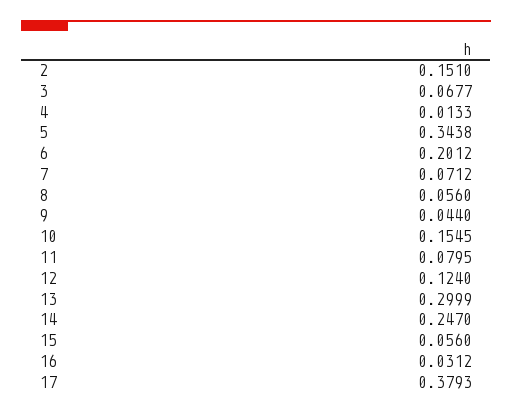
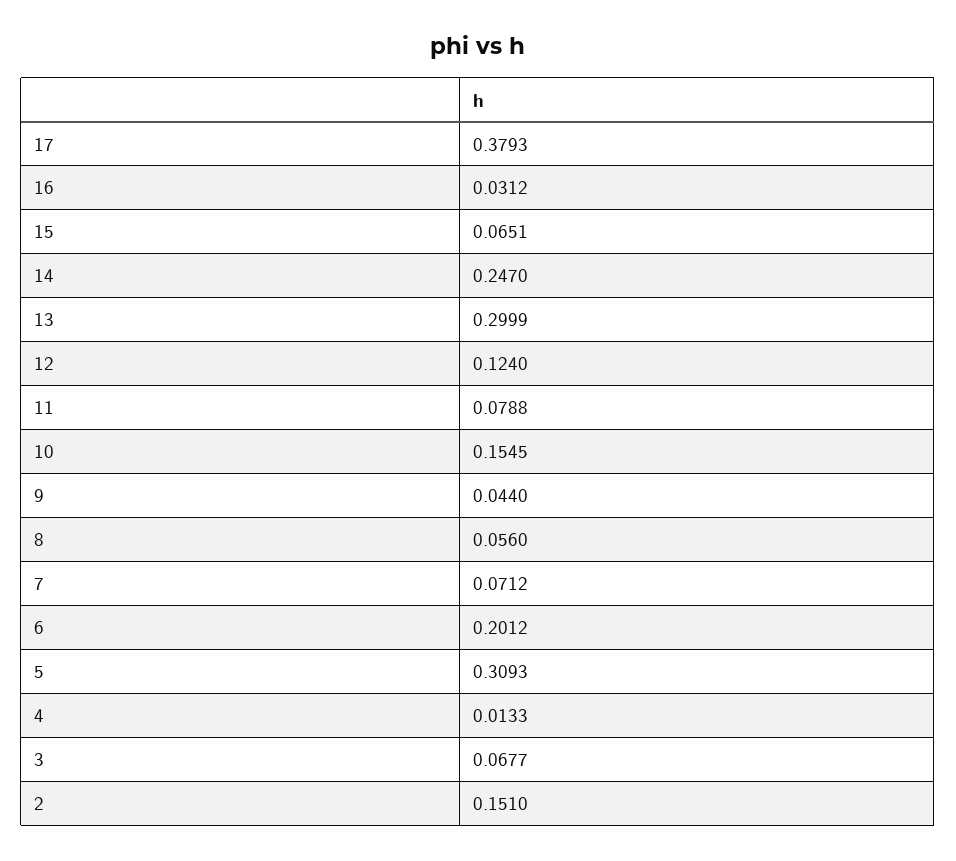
5: 0.3438 -> 0.3093
11: 0.0795 -> 0.0788
15: 0.056 -> 0.0651

